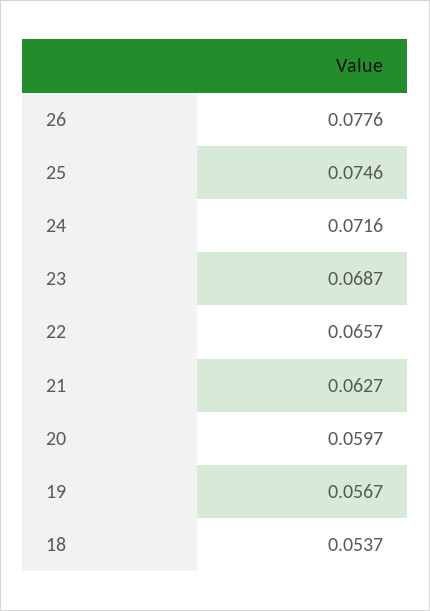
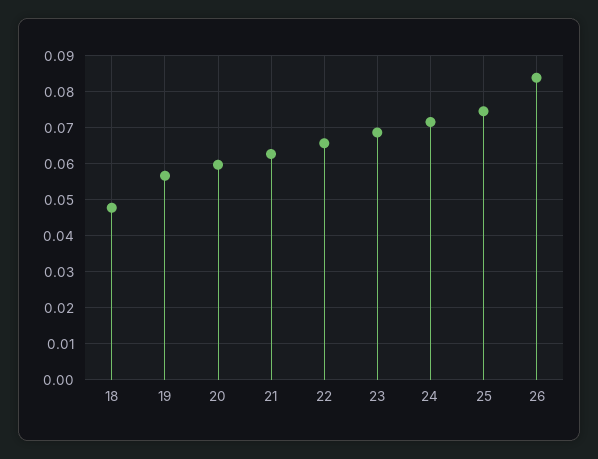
26: 0.0776 -> 0.084
18: 0.0537 -> 0.048

